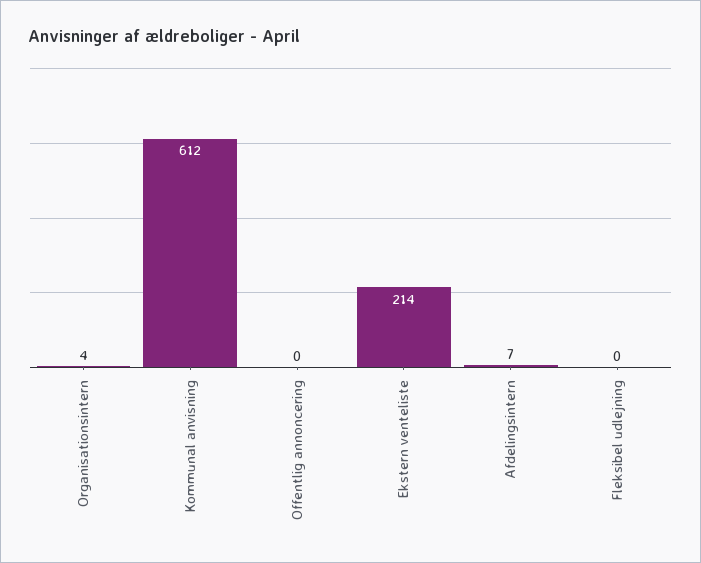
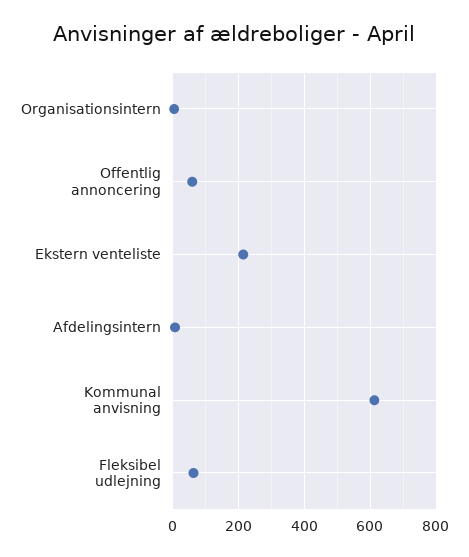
Offentlig annoncering: 0 -> 60
Fleksibel udlejning: 0 -> 60

